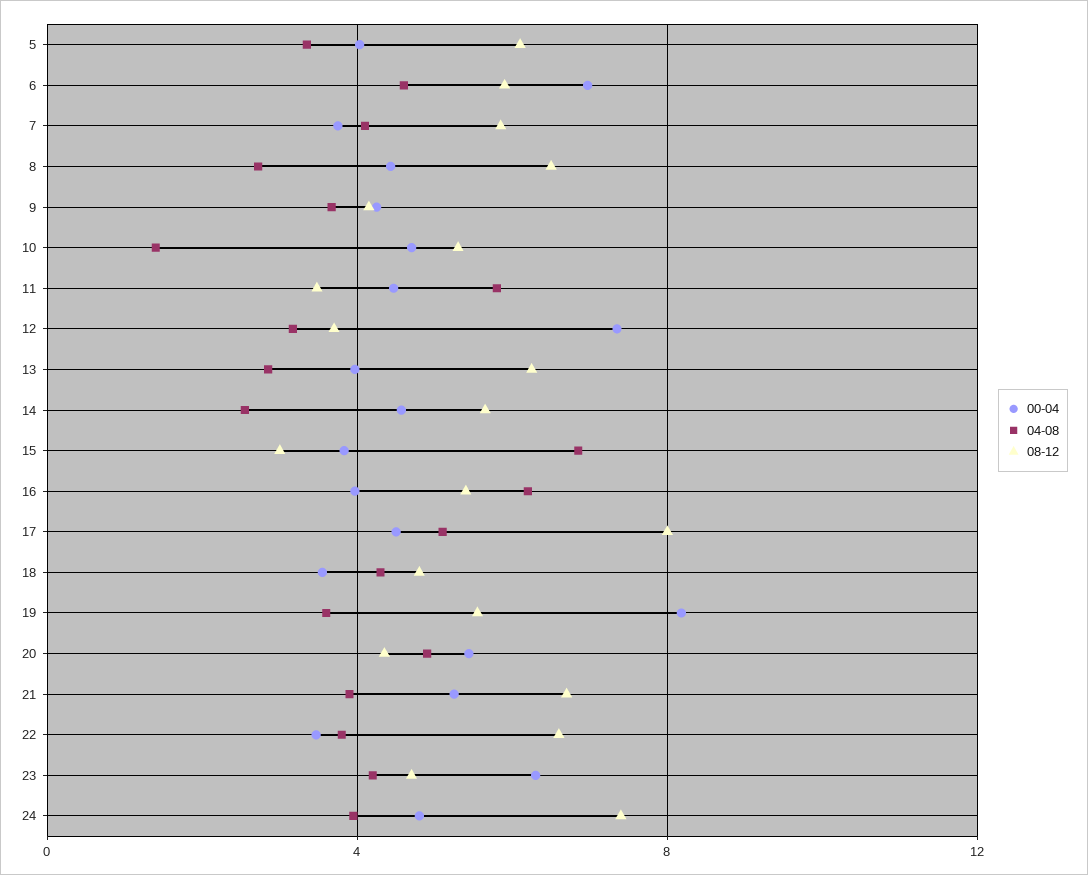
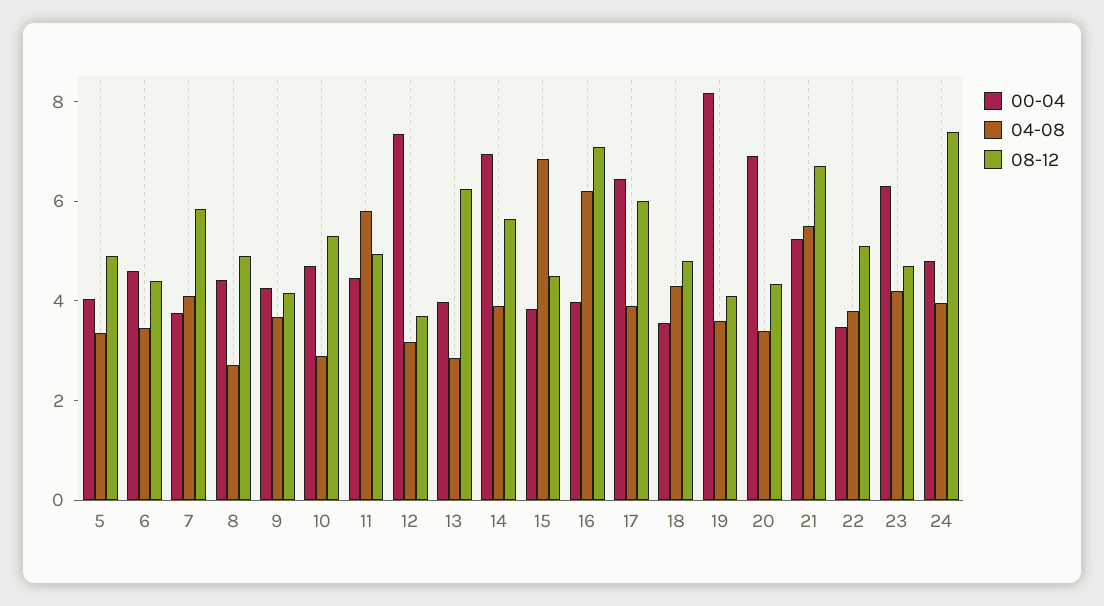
08-12, 5: 6 -> 5
00-04, 6: 7 -> 4.5
04-08, 6: 4.5 -> 3.5
08-12, 6: 6 -> 4.5
08-12, 8: 6.5 -> 5
04-08, 10: 1.5 -> 3
08-12, 11: 3.5 -> 5
00-04, 14: 4.5 -> 7
04-08, 14: 2.5 -> 4
08-12, 15: 3 -> 4.5
08-12, 16: 5.5 -> 7
00-04, 17: 4.5 -> 6.5
04-08, 17: 5 -> 4
08-12, 17: 8 -> 6
08-12, 19: 5.5 -> 4
00-04, 20: 5.5 -> 7
04-08, 20: 5 -> 3.5
04-08, 21: 4 -> 5.5
08-12, 22: 6.5 -> 5

